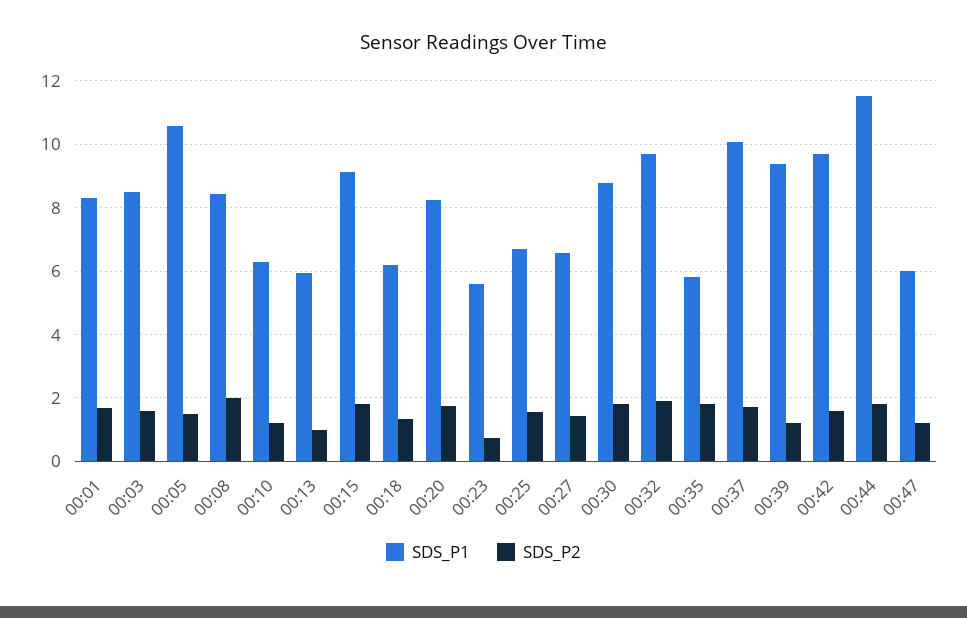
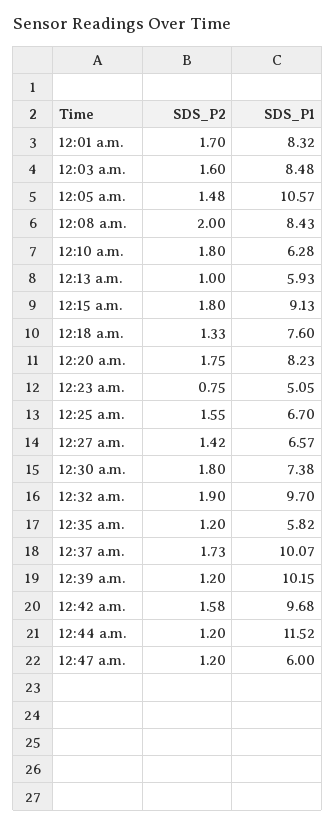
SDS_P2, 00:10: 1.2 -> 1.8
SDS_P1, 00:18: 6.2 -> 7.6
SDS_P1, 00:23: 5.6 -> 5.05
SDS_P1, 00:30: 8.8 -> 7.38
SDS_P2, 00:35: 1.8 -> 1.2
SDS_P1, 00:39: 9.4 -> 10.15
SDS_P2, 00:44: 1.8 -> 1.2

